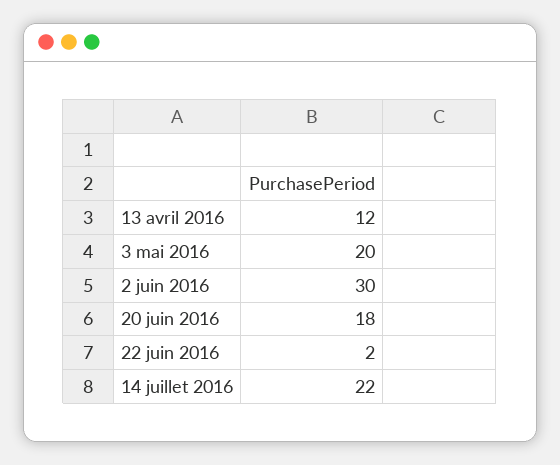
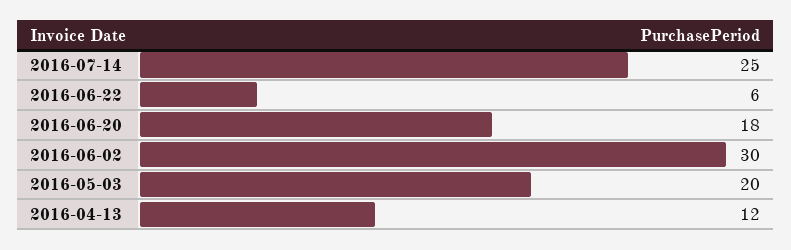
22 juin 2016: 2 -> 6
14 juillet 2016: 22 -> 25

